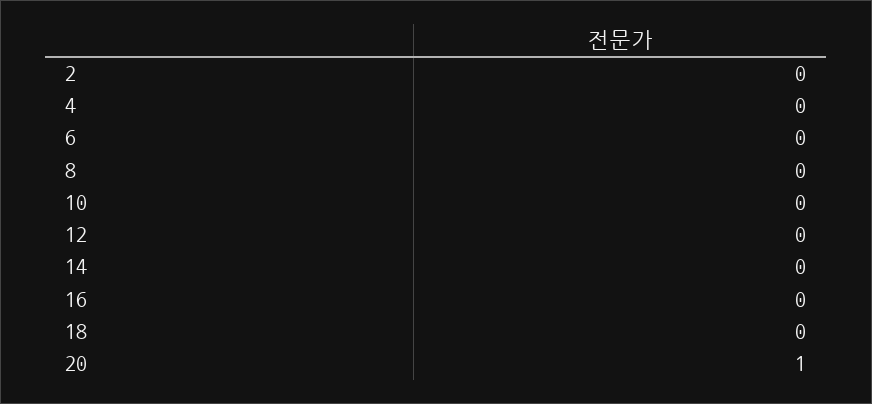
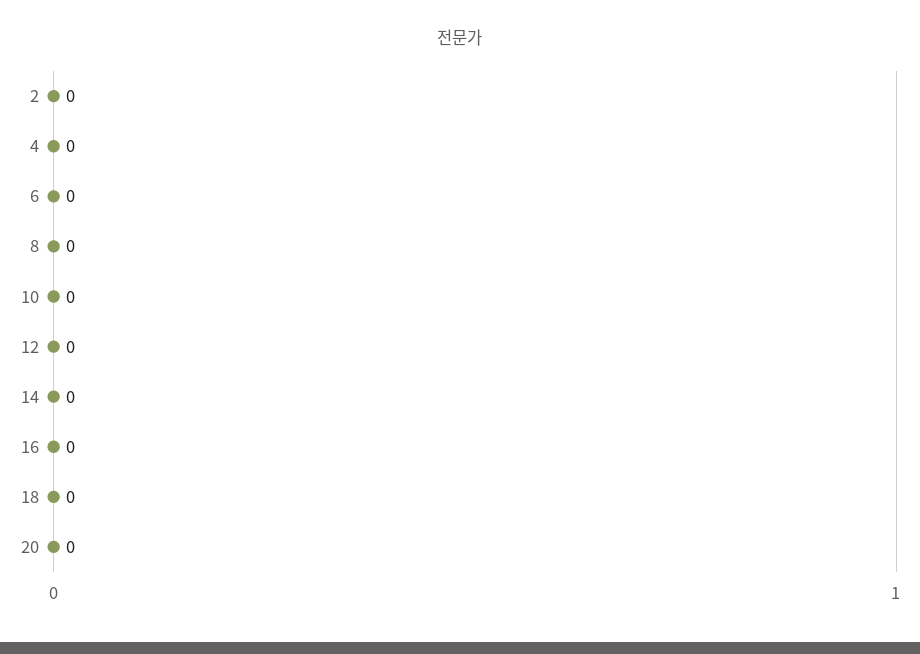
20: 1 -> 0

